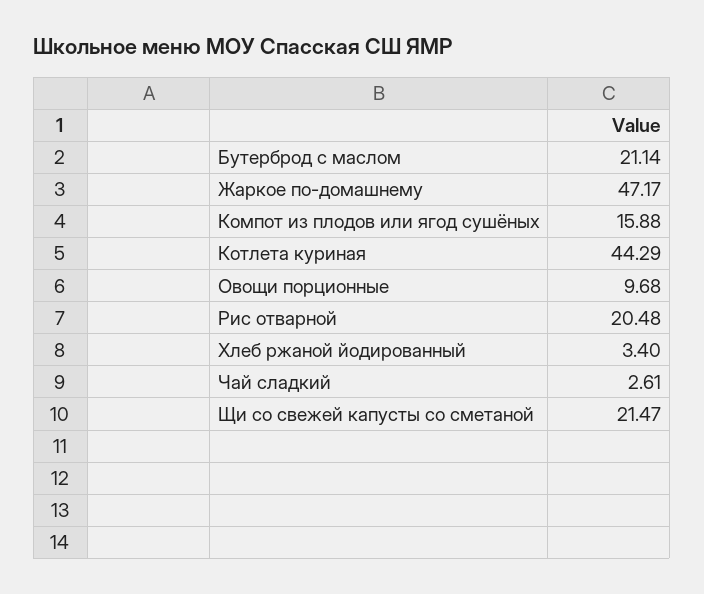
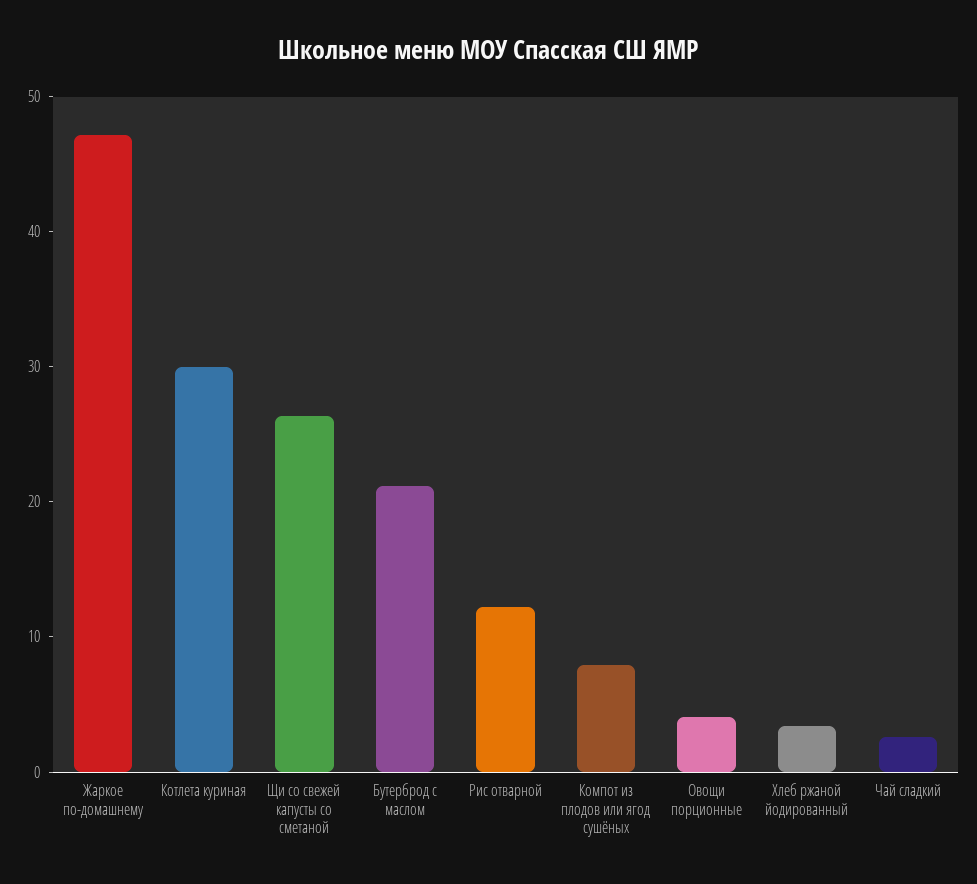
Компот из плодов или ягод сушёных: 15.88 -> 8
Котлета куриная: 44.29 -> 30
Овощи порционные: 9.68 -> 4
Рис отварной: 20.48 -> 12
Щи со свежей капусты со сметаной: 21.47 -> 26

